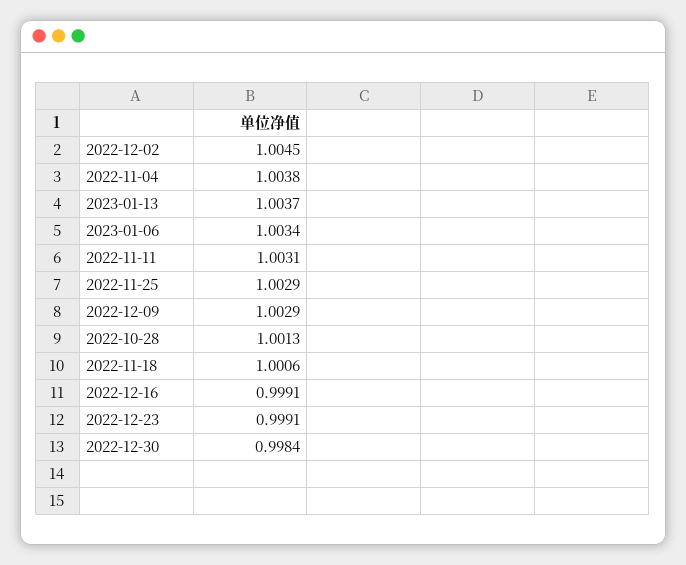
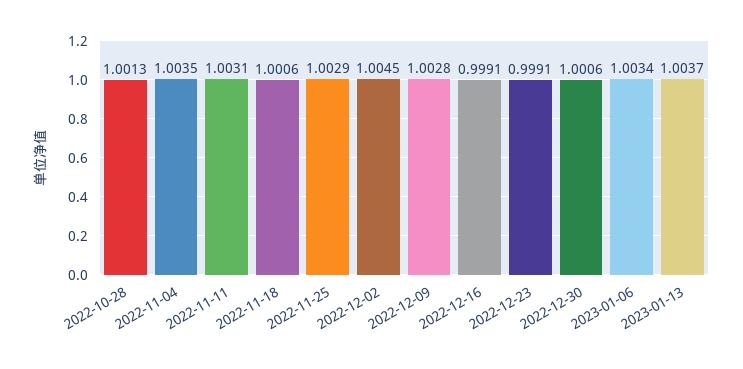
2022-11-04: 1.0038 -> 1.0035
2022-12-09: 1.0029 -> 1.0028
2022-12-30: 0.9984 -> 1.0006

